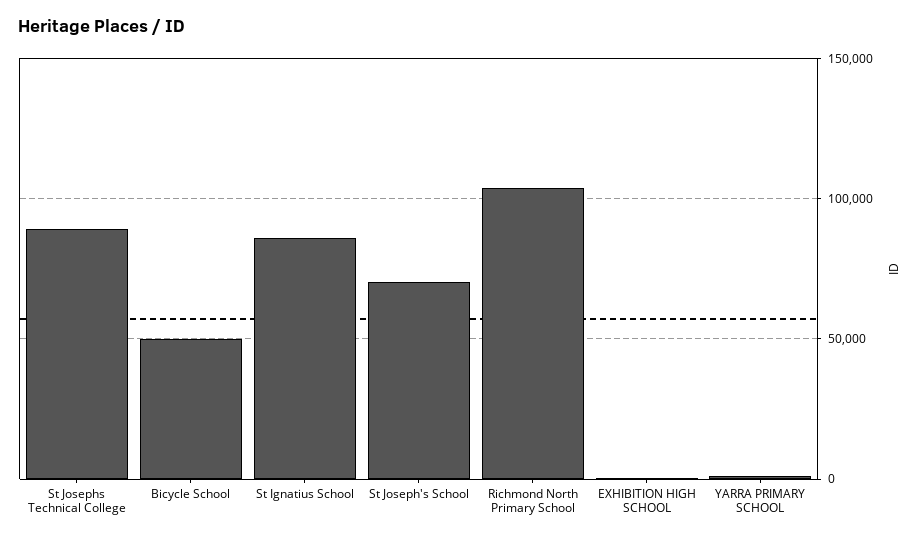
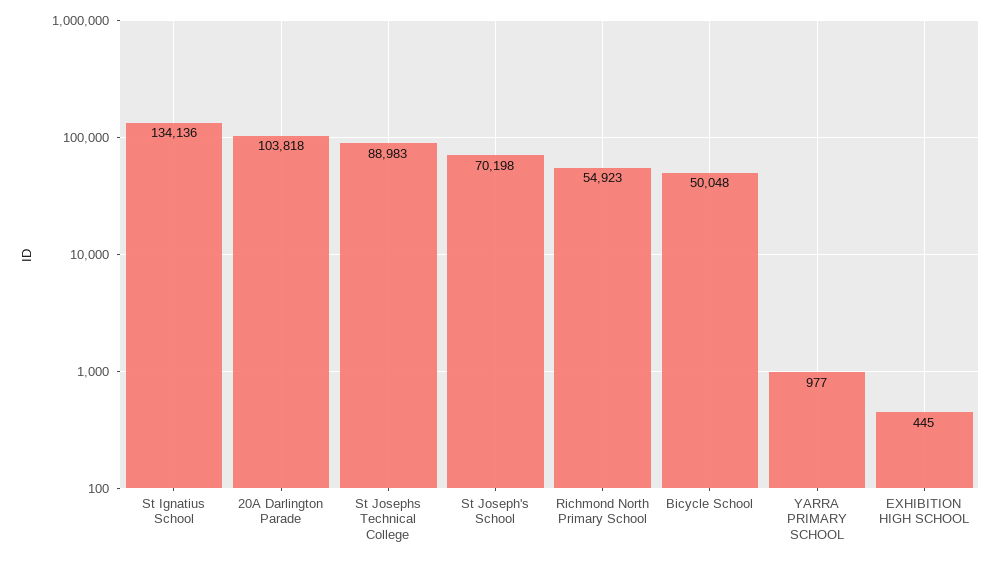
St Ignatius School: 85000 -> 134136
Richmond North Primary School: 105000 -> 54923
20A Darlington Parade: none -> 103818

